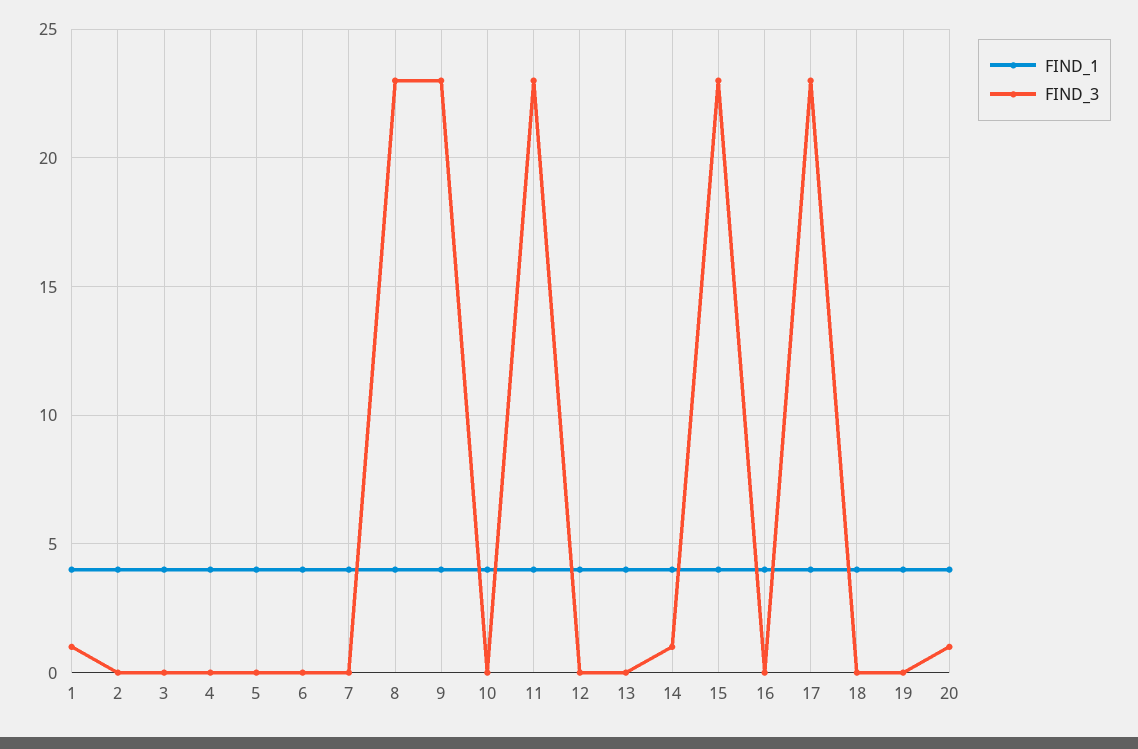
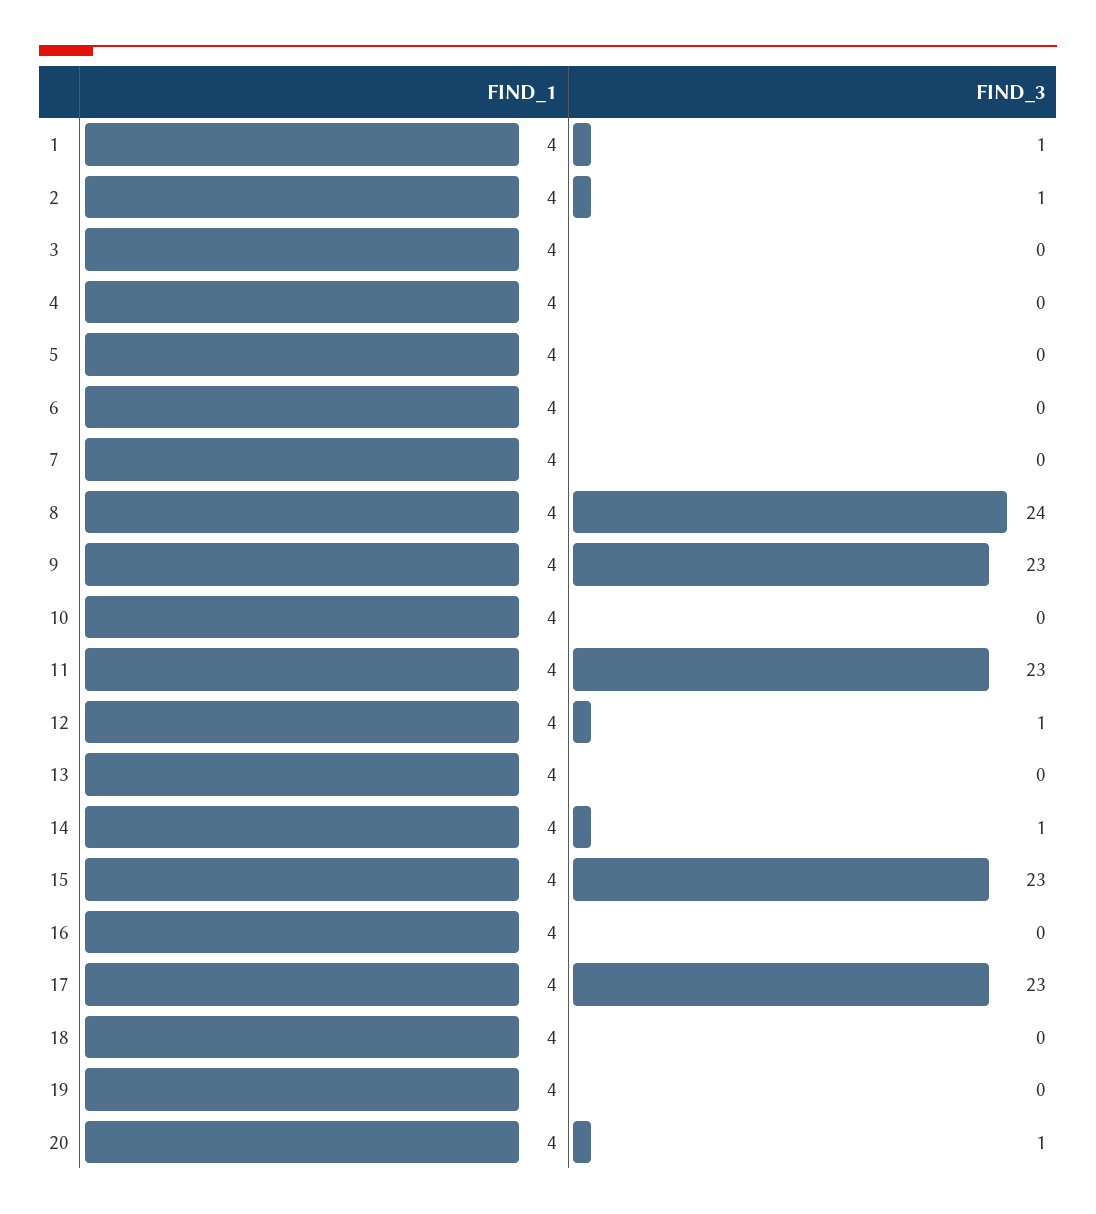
FIND_3, 2: 0 -> 1
FIND_3, 8: 23 -> 24
FIND_3, 12: 0 -> 1

